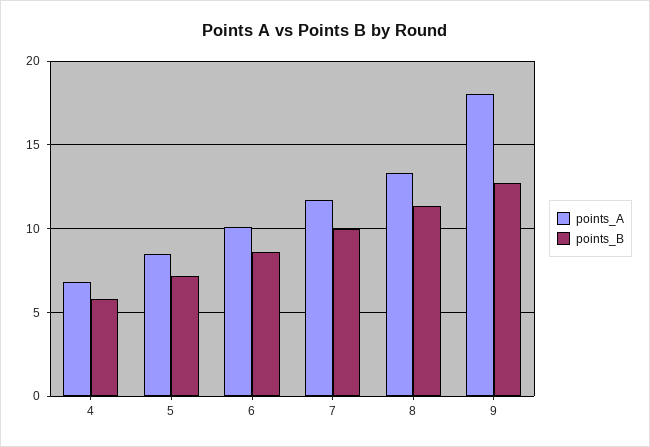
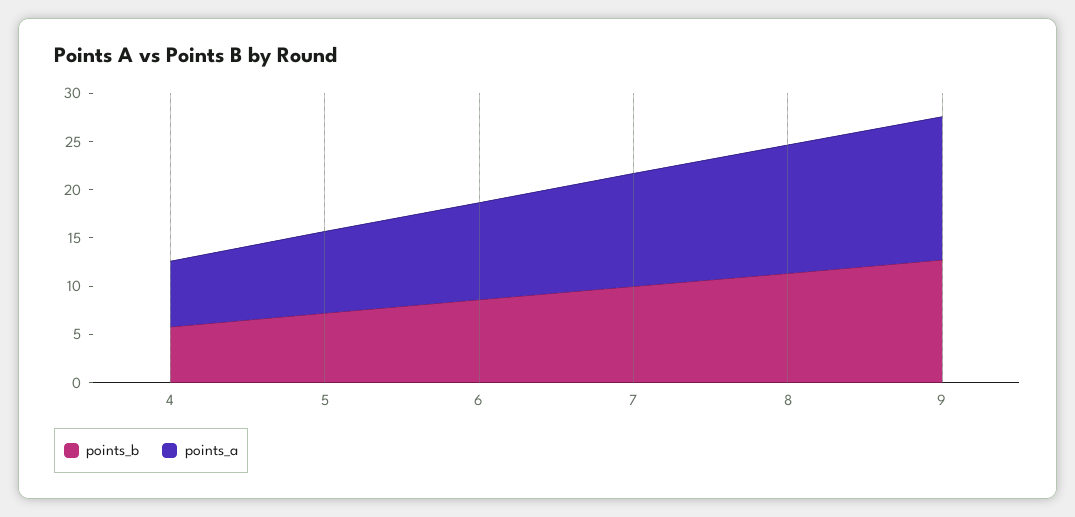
points_A, 9: 18 -> 15

